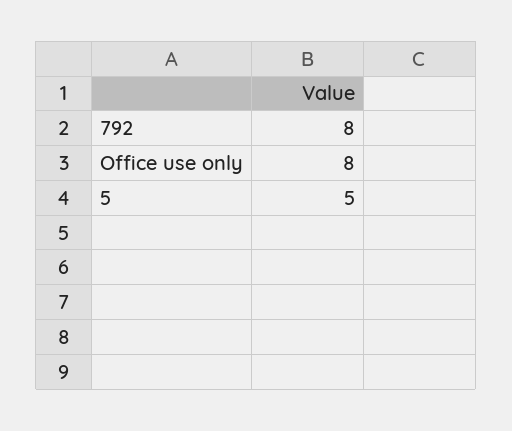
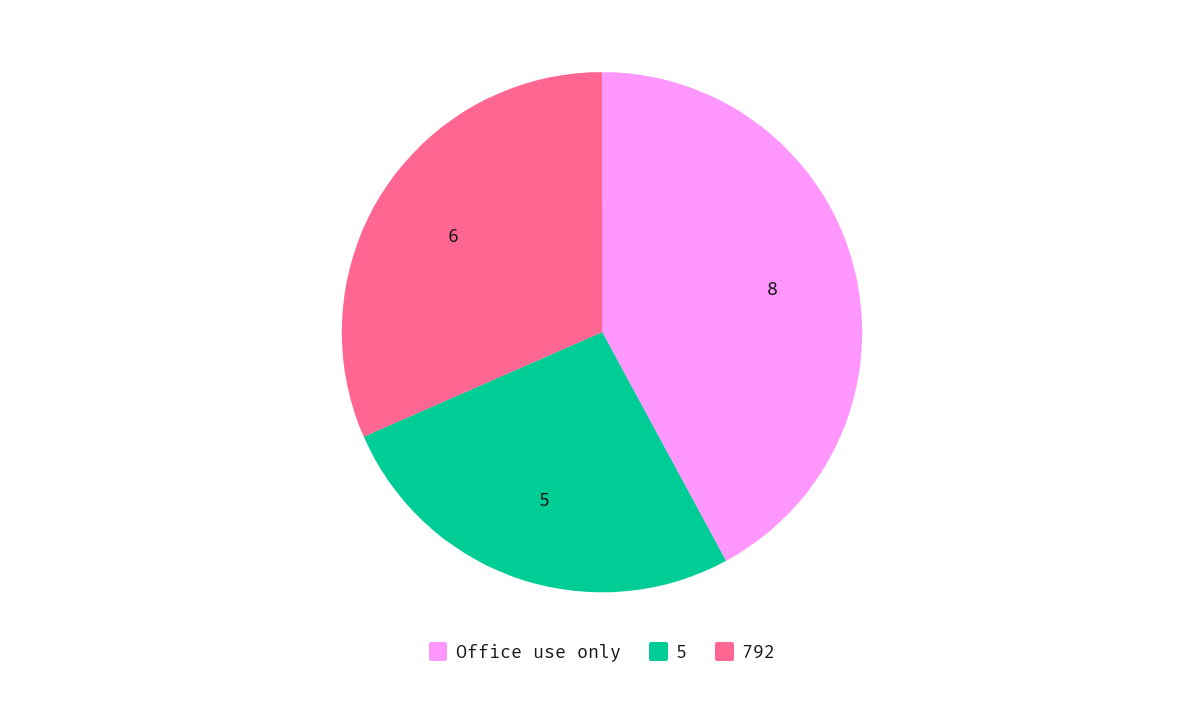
792: 8 -> 6

